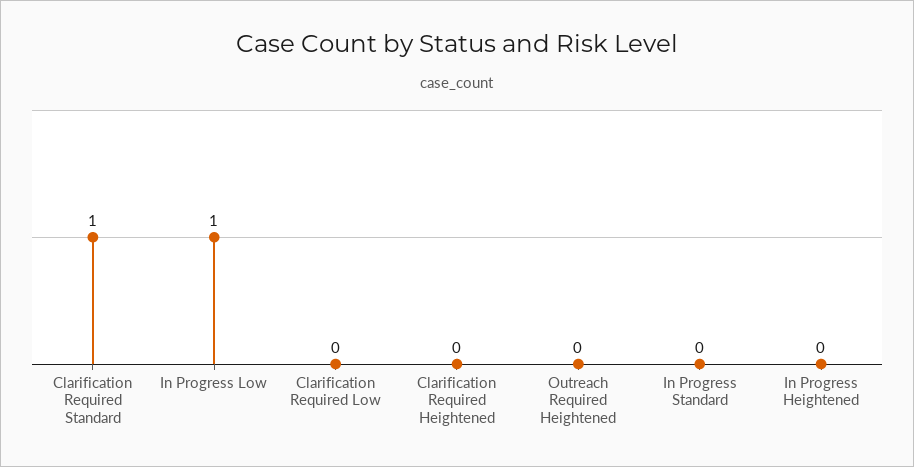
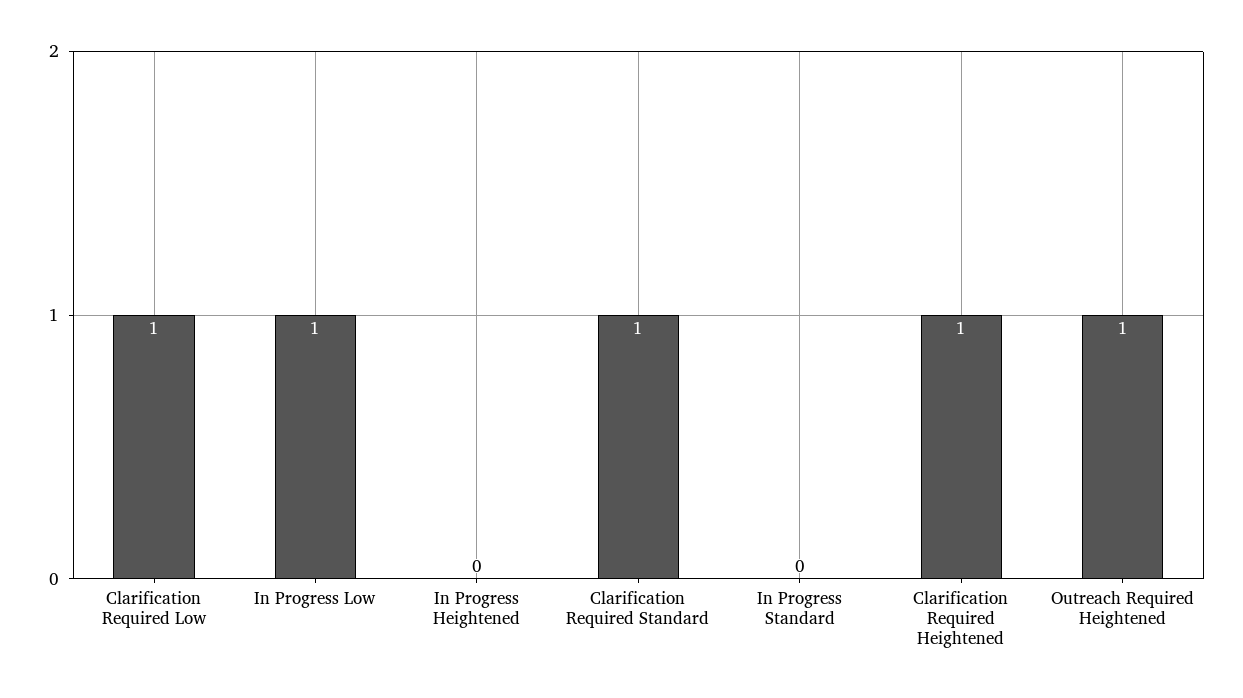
Clarification Required Low: 0 -> 1
Clarification Required Heightened: 0 -> 1
Outreach Required Heightened: 0 -> 1

